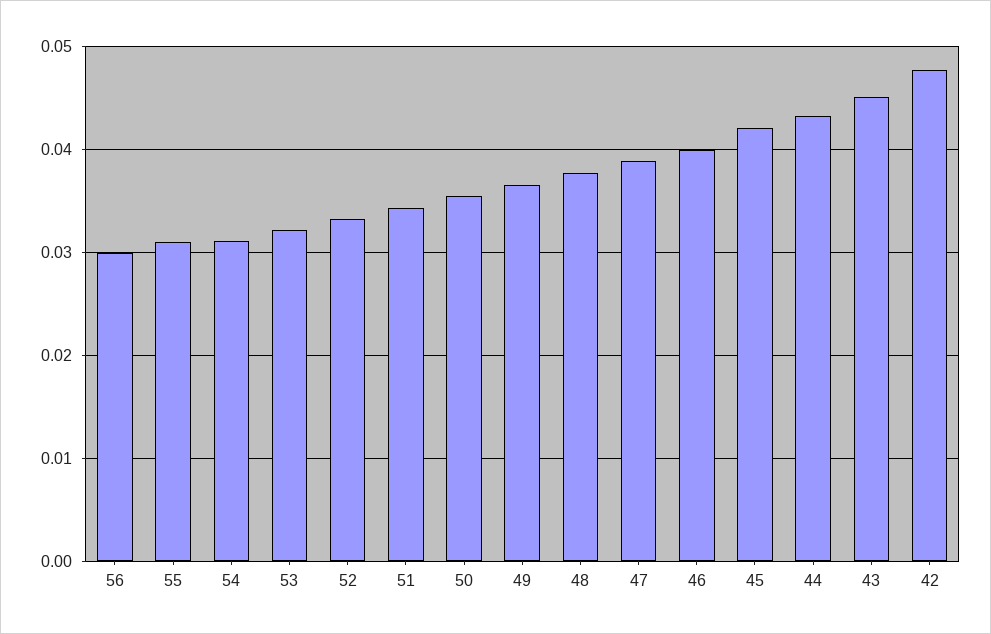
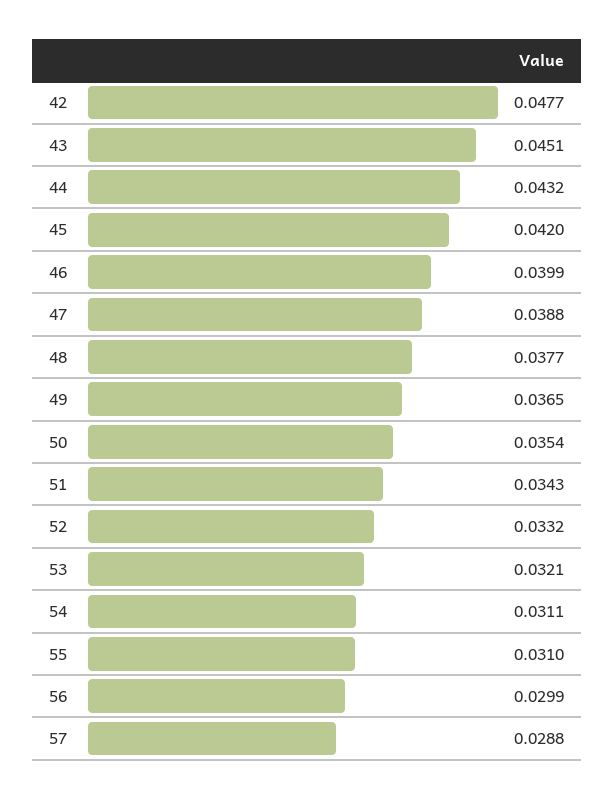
57: none -> 0.0288

